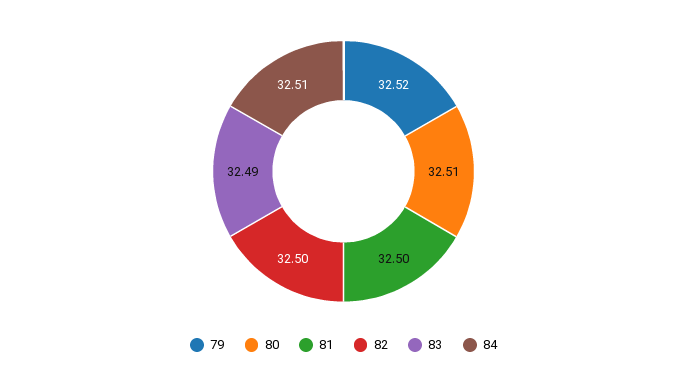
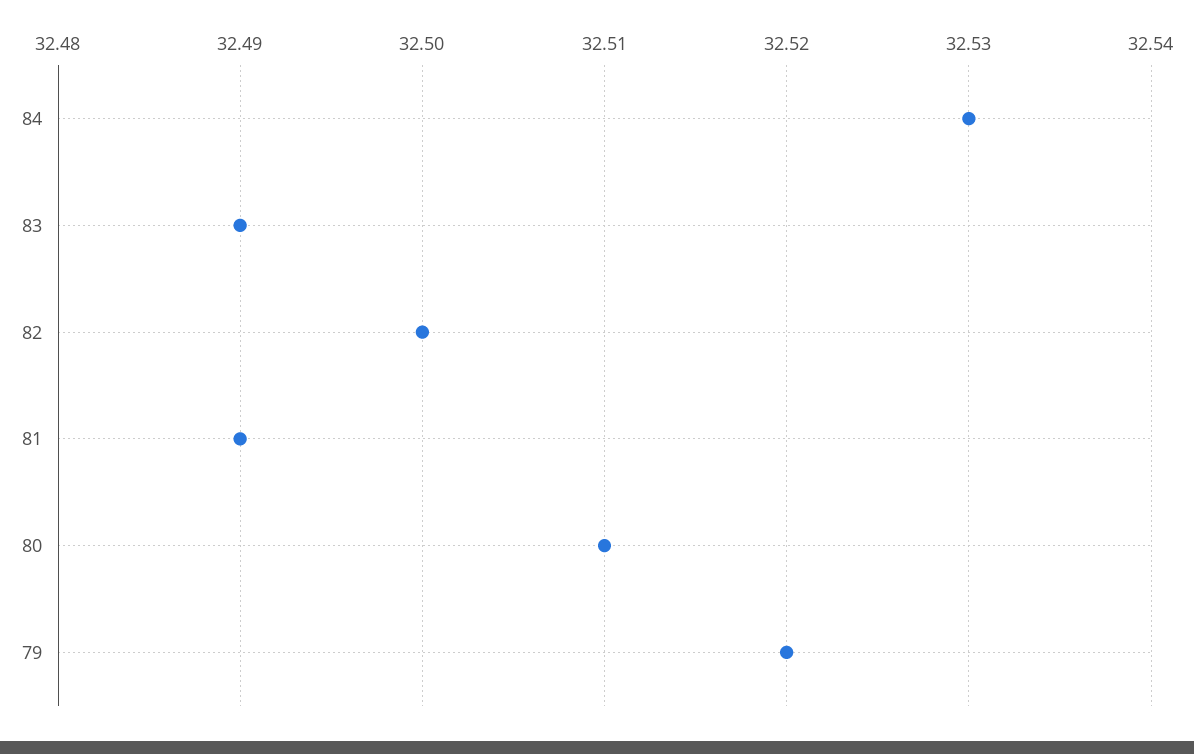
81: 32.5 -> 32.49
84: 32.51 -> 32.53

